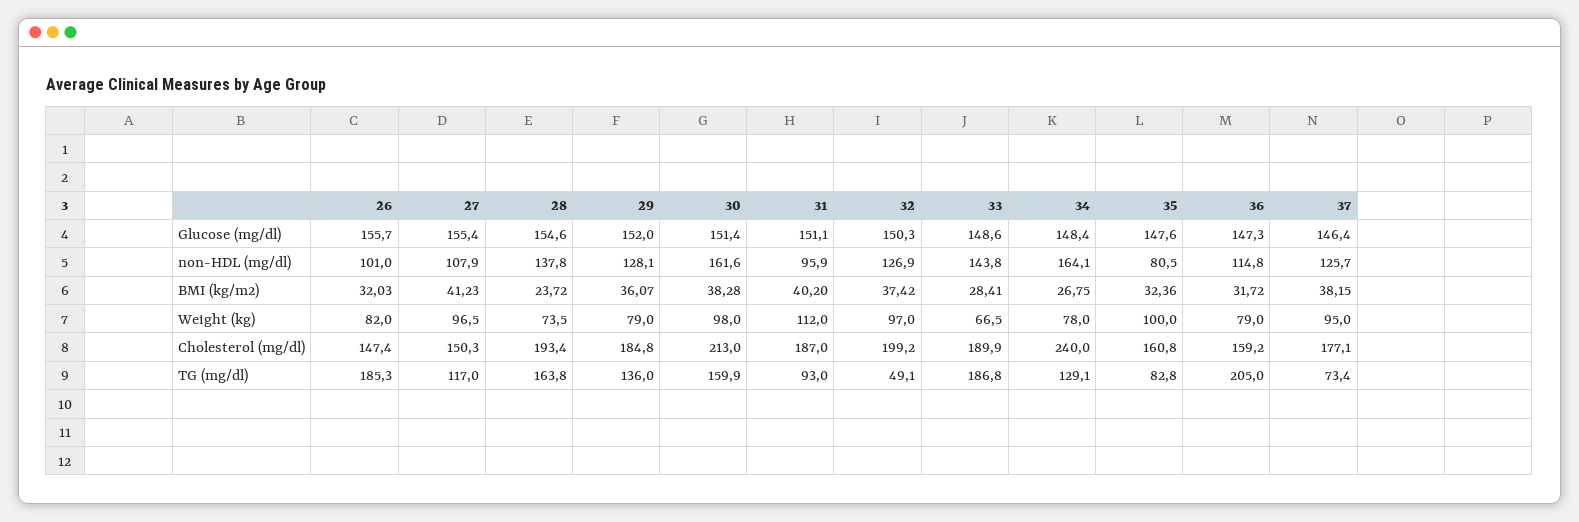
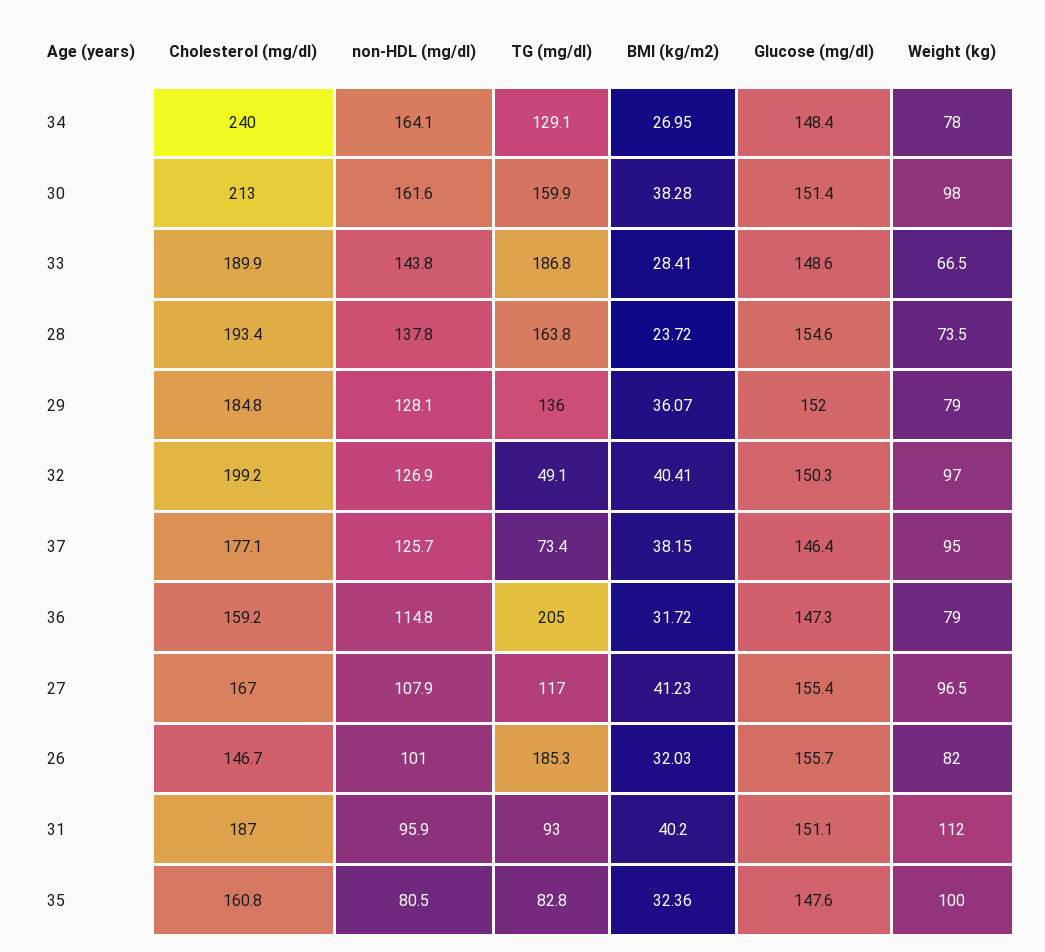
32, BMI (kg/m2): 37.42 -> 40.41
34, BMI (kg/m2): 26.75 -> 26.95
26, Cholesterol (mg/dl): 147.4 -> 146.7
27, Cholesterol (mg/dl): 150.3 -> 167

